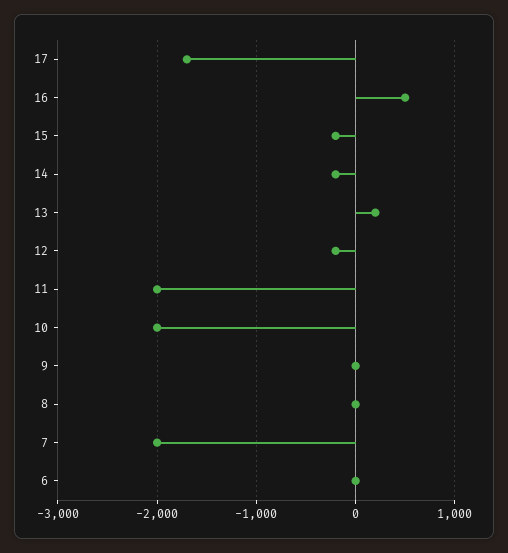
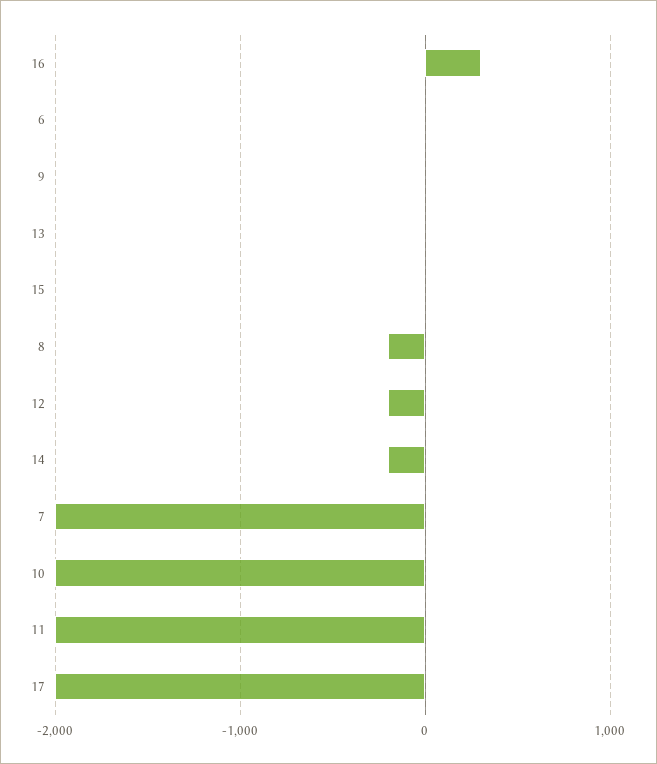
17: -1700 -> -2000
16: 500 -> 300
15: -200 -> 0
13: 200 -> 0
8: 0 -> -200

